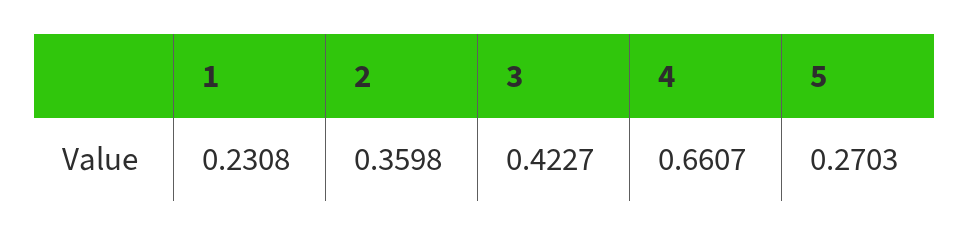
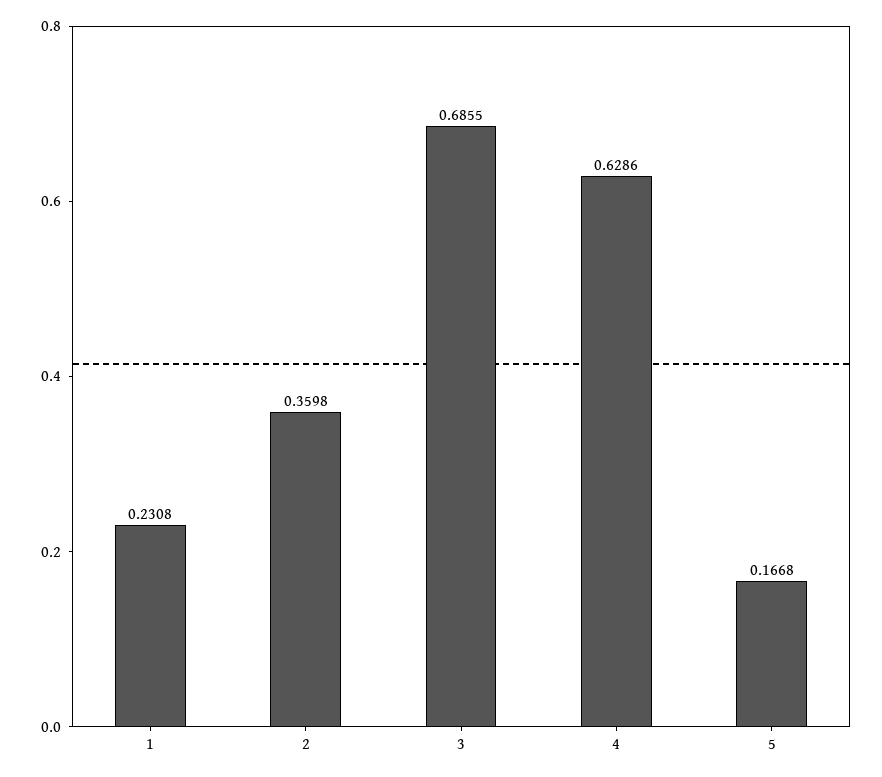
3: 0.4227 -> 0.6855
4: 0.6607 -> 0.6286
5: 0.2703 -> 0.1668

